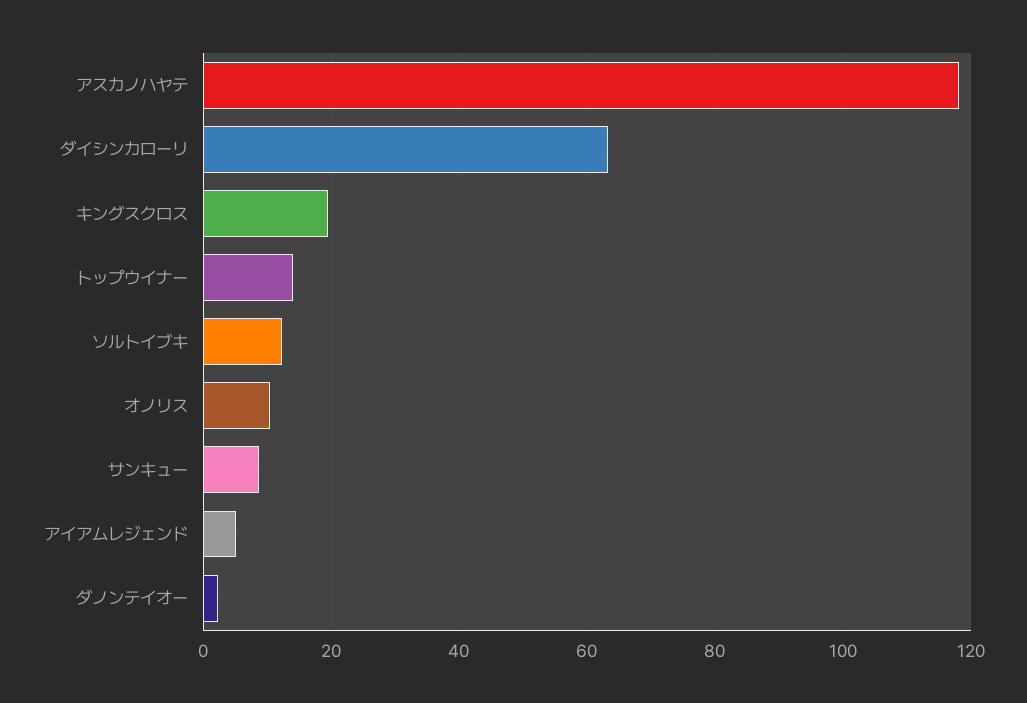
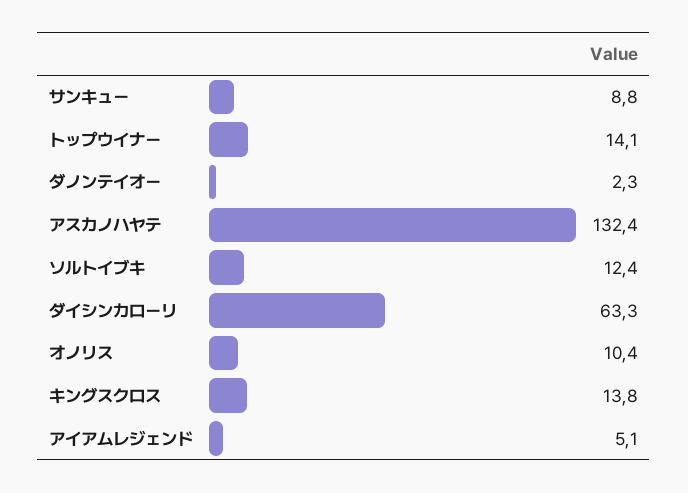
アスカノハヤテ: 118 -> 132.4
キングスクロス: 20 -> 13.8

